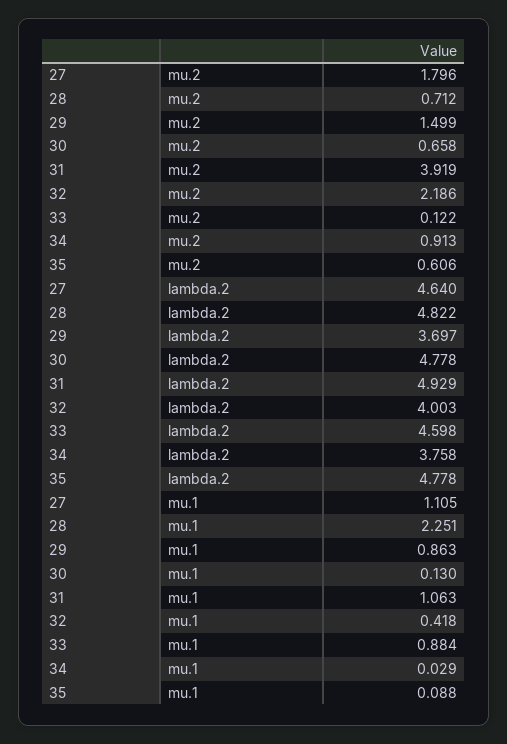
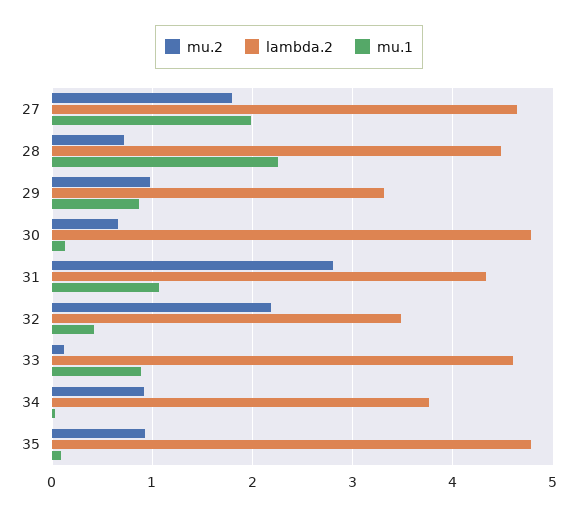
mu.2, 29: 1.499 -> 1
mu.2, 31: 3.919 -> 2.8
mu.2, 35: 0.606 -> 0.9
lambda.2, 28: 4.822 -> 4.5
lambda.2, 29: 3.697 -> 3.3
lambda.2, 31: 4.929 -> 4.3
lambda.2, 32: 4.003 -> 3.5
mu.1, 27: 1.105 -> 2

